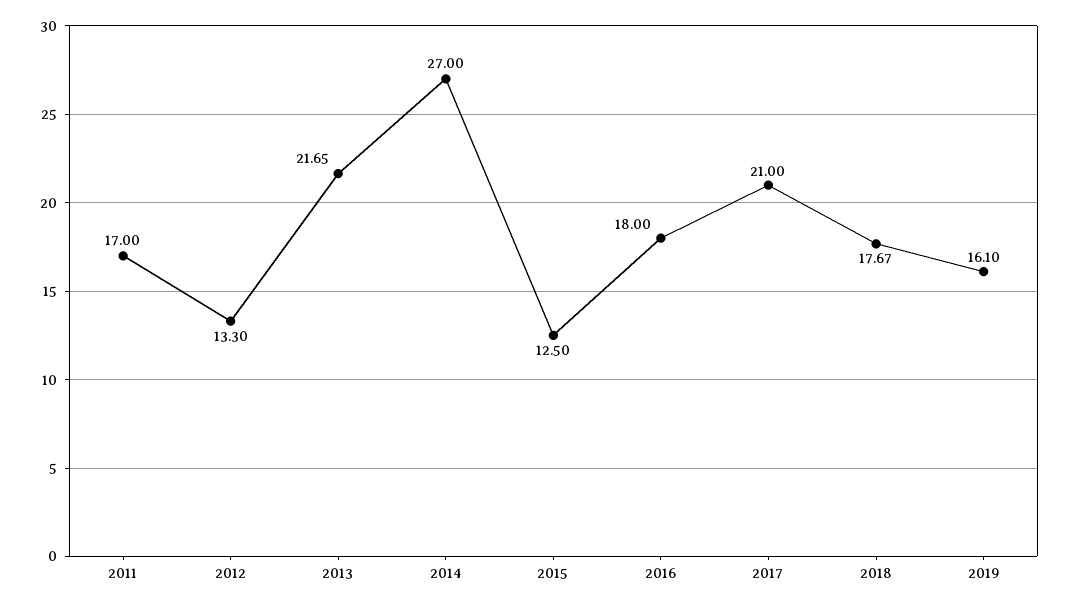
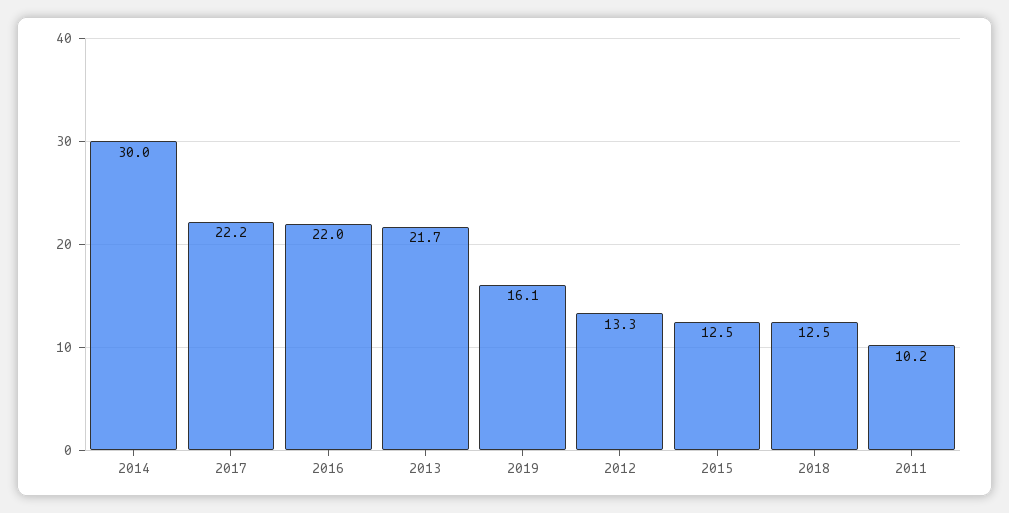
2011: 17 -> 10.2
2014: 27 -> 30
2016: 18 -> 22
2017: 21 -> 22.2
2018: 17.67 -> 12.5

